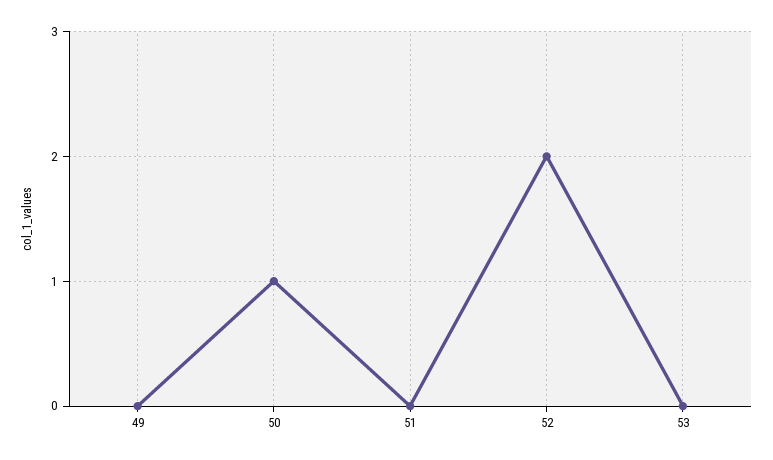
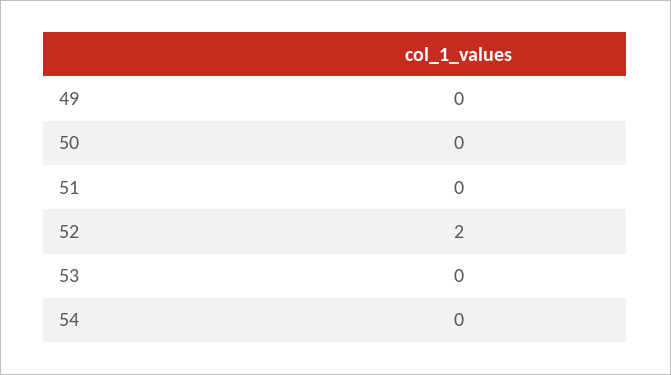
50: 1 -> 0
54: none -> 0

